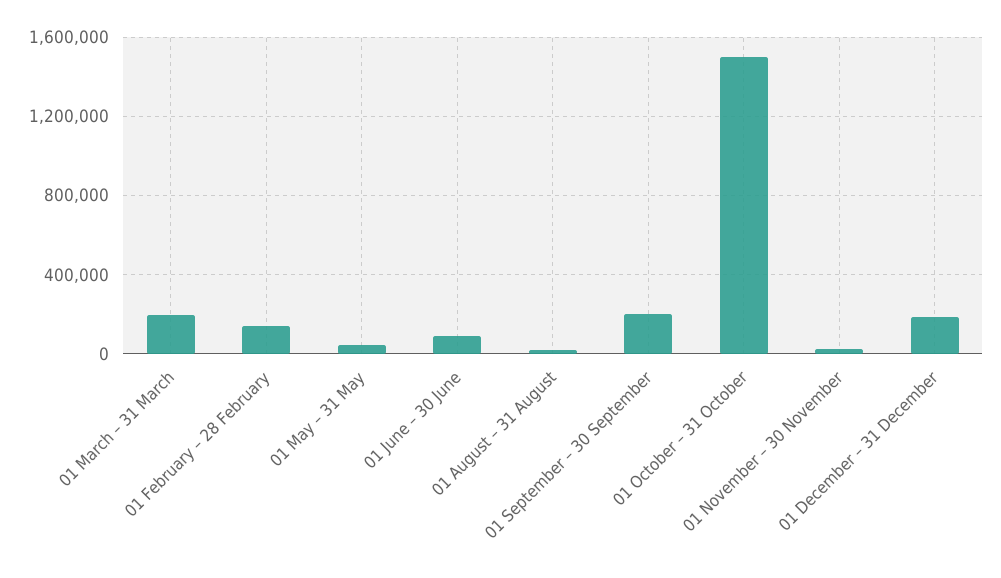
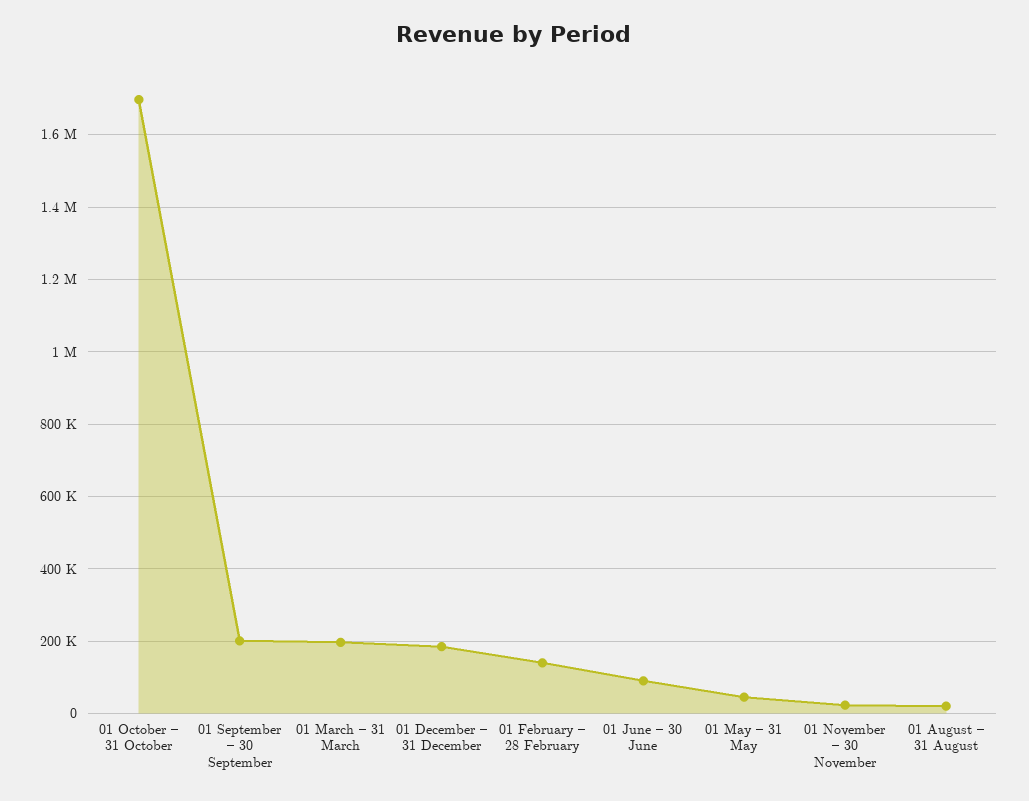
01 October – 31 October: 1500000 -> 1700000

